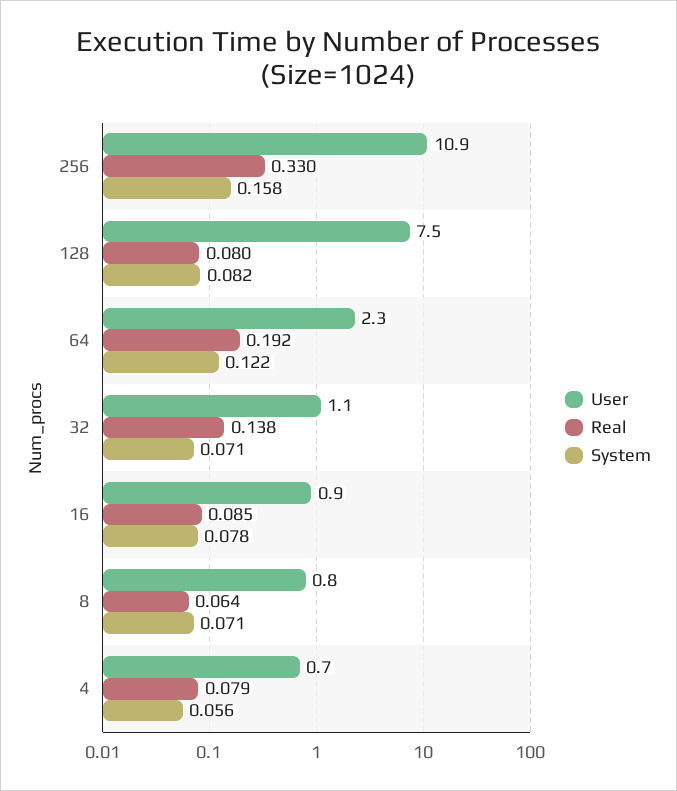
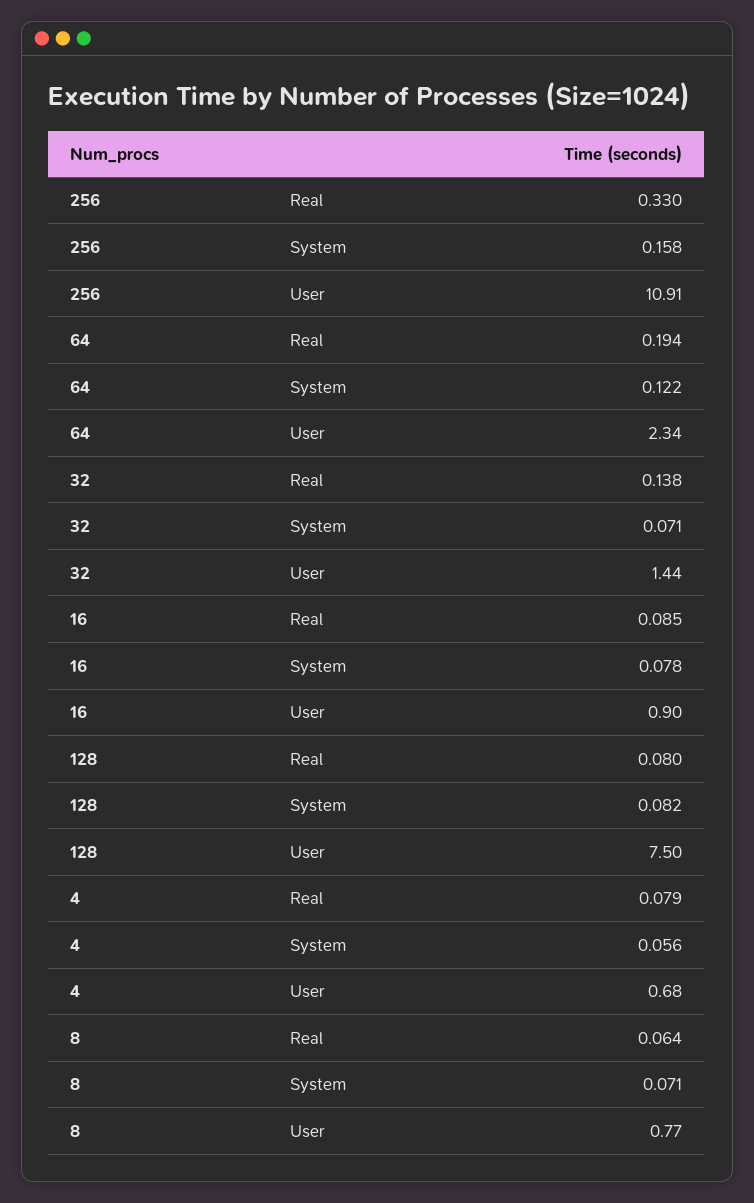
Real, 64: 0.192 -> 0.194
User, 32: 1.1 -> 1.44

